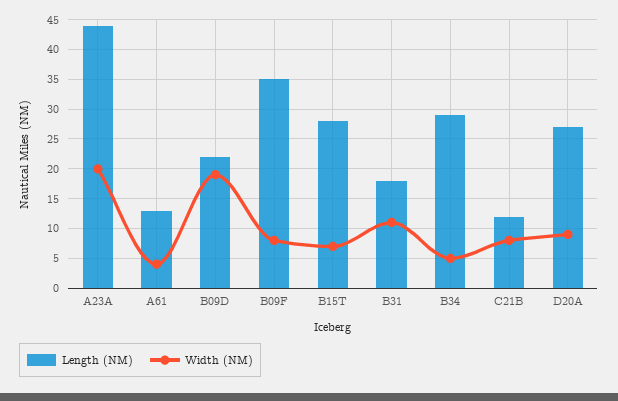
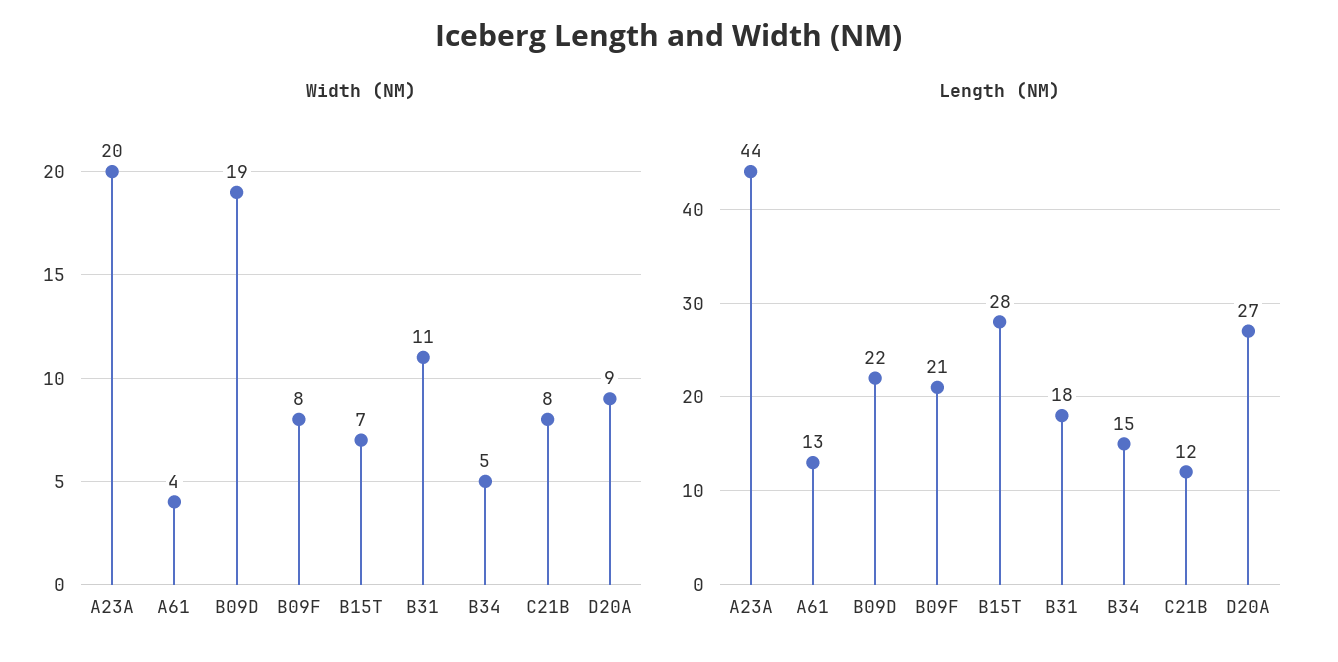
Length (NM), B09F: 35 -> 21
Length (NM), B34: 30 -> 15

